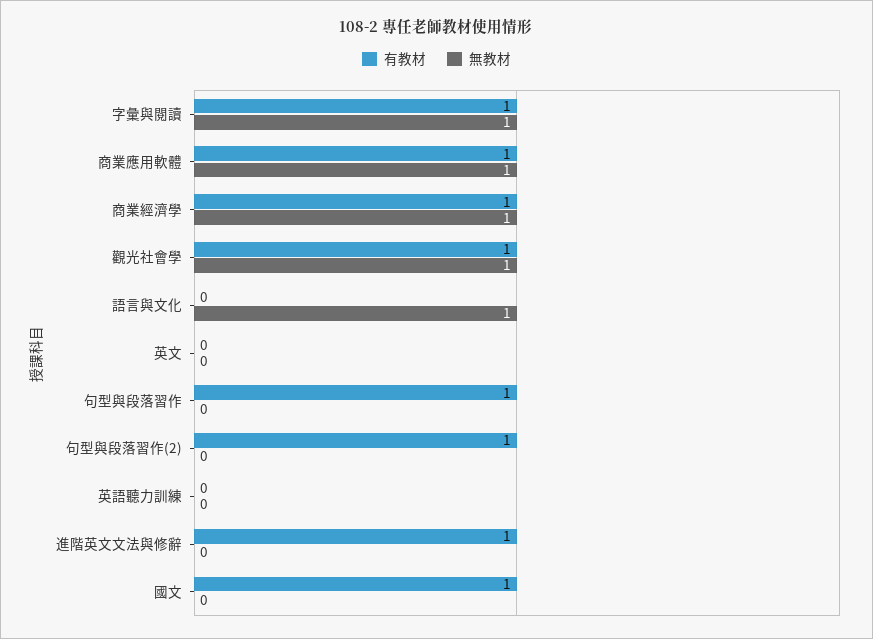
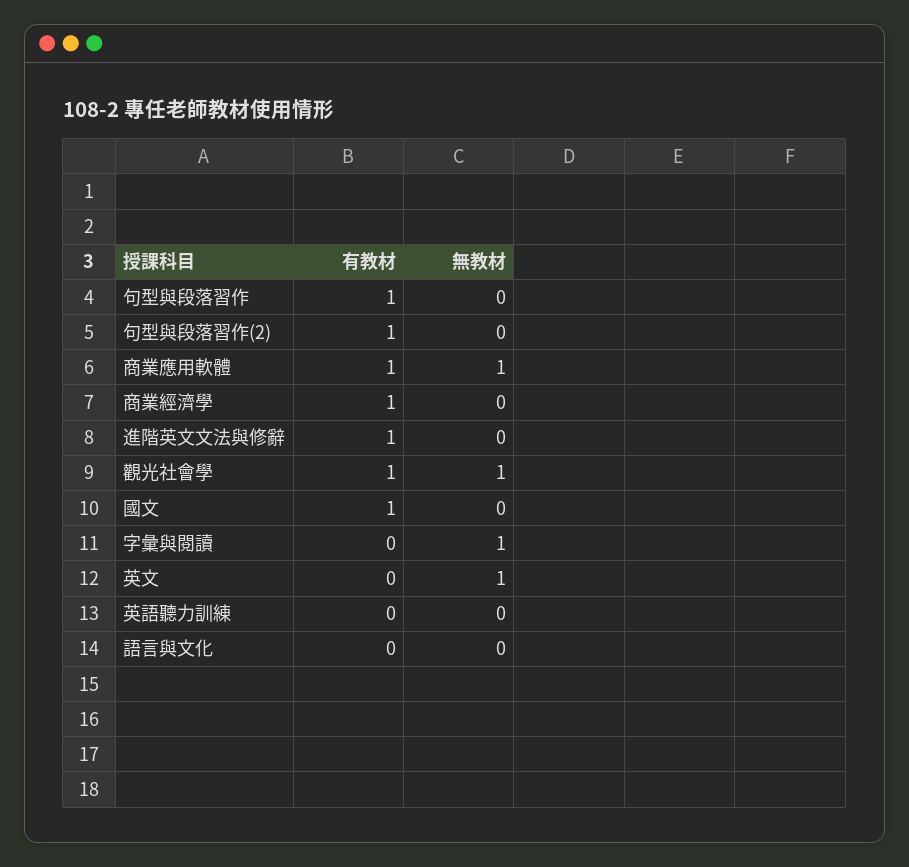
有教材, 字彙與閱讀: 1 -> 0
無教材, 商業經濟學: 1 -> 0
無教材, 語言與文化: 1 -> 0
無教材, 英文: 0 -> 1

